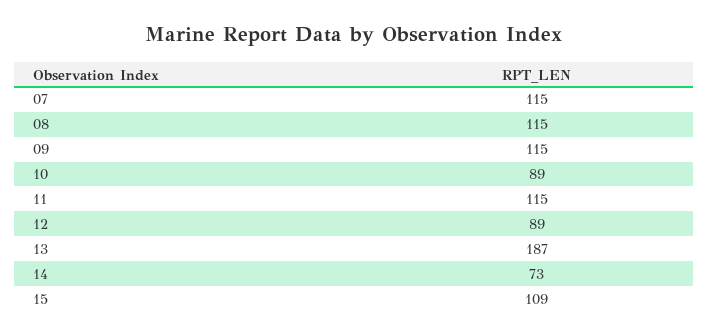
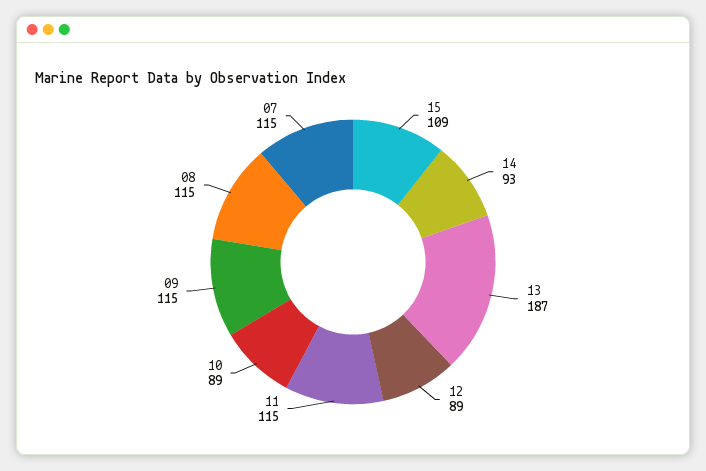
14: 73 -> 93

